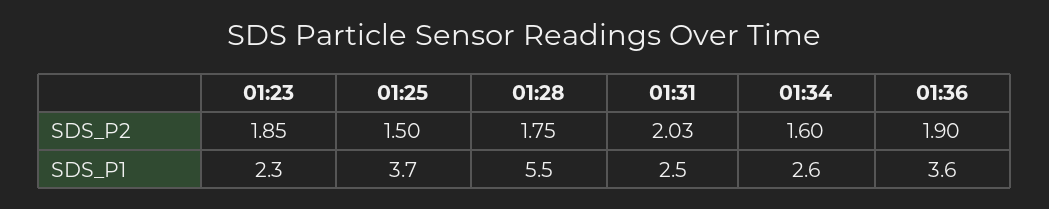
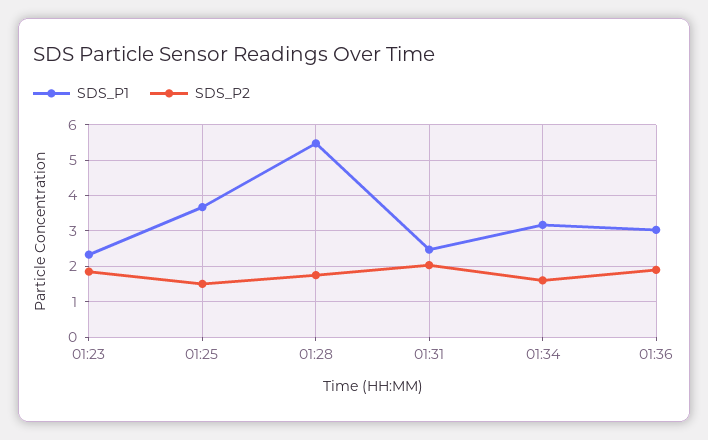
SDS_P1, 01:34: 2.6 -> 3.2
SDS_P1, 01:36: 3.6 -> 3

